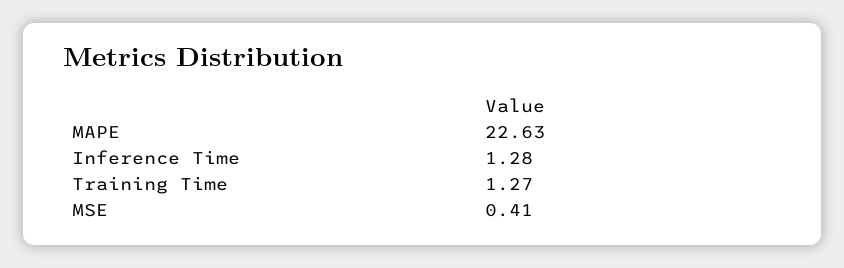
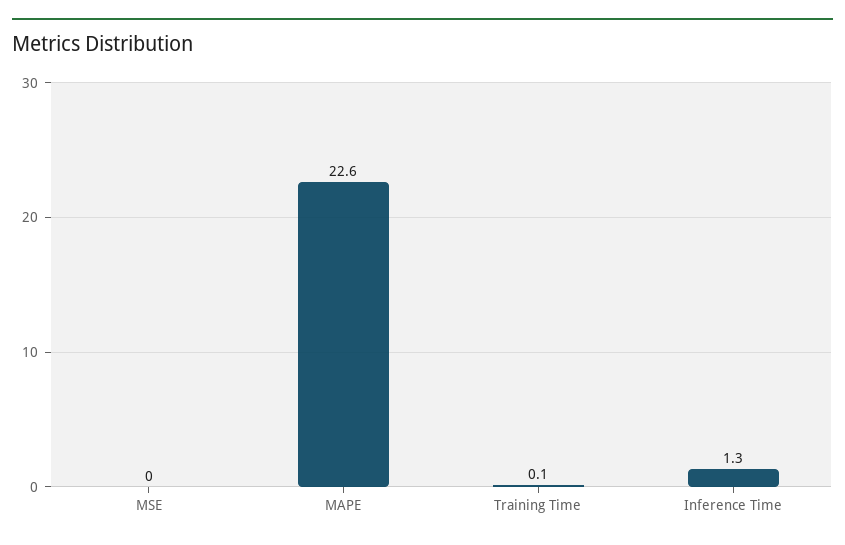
Training Time: 1.27 -> 0.1
MSE: 0.41 -> 0

